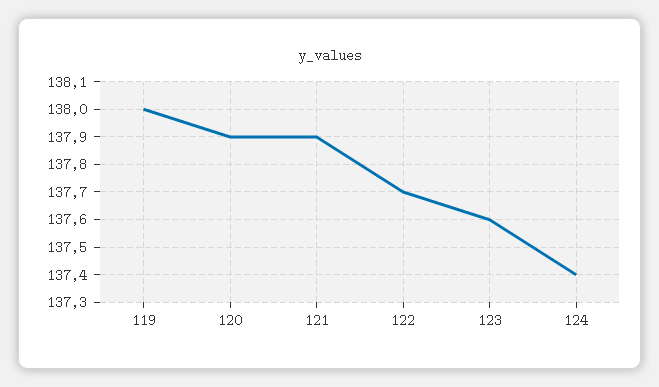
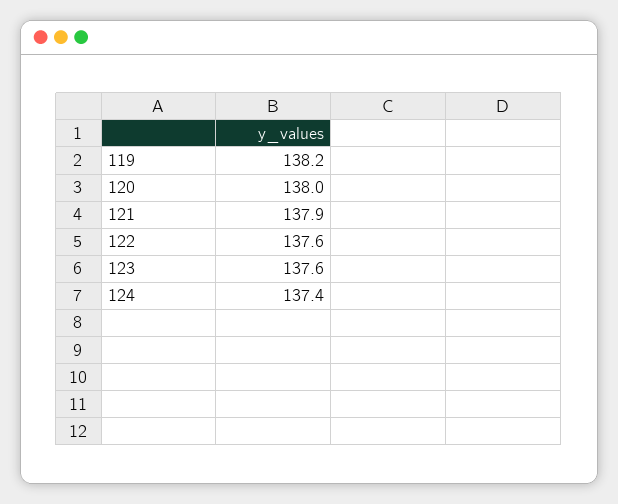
119: 138 -> 138.2
120: 137.9 -> 138
122: 137.7 -> 137.6

